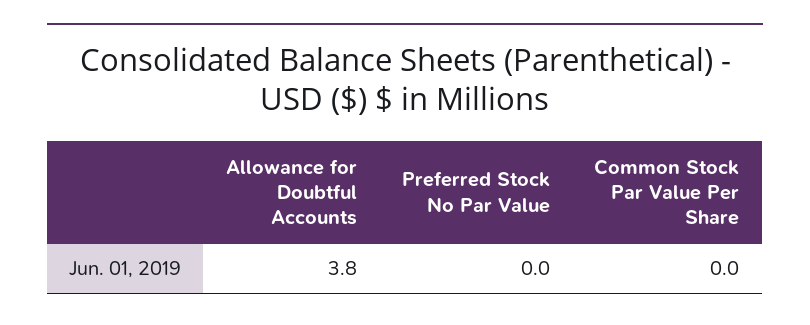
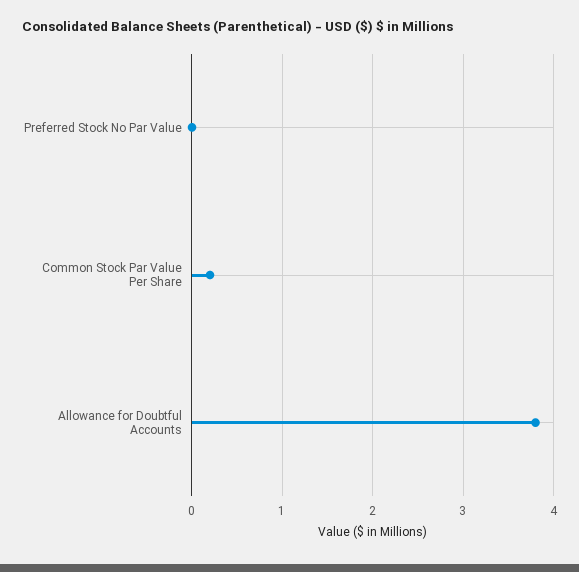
Common Stock Par Value Per Share: 0 -> 0.2

